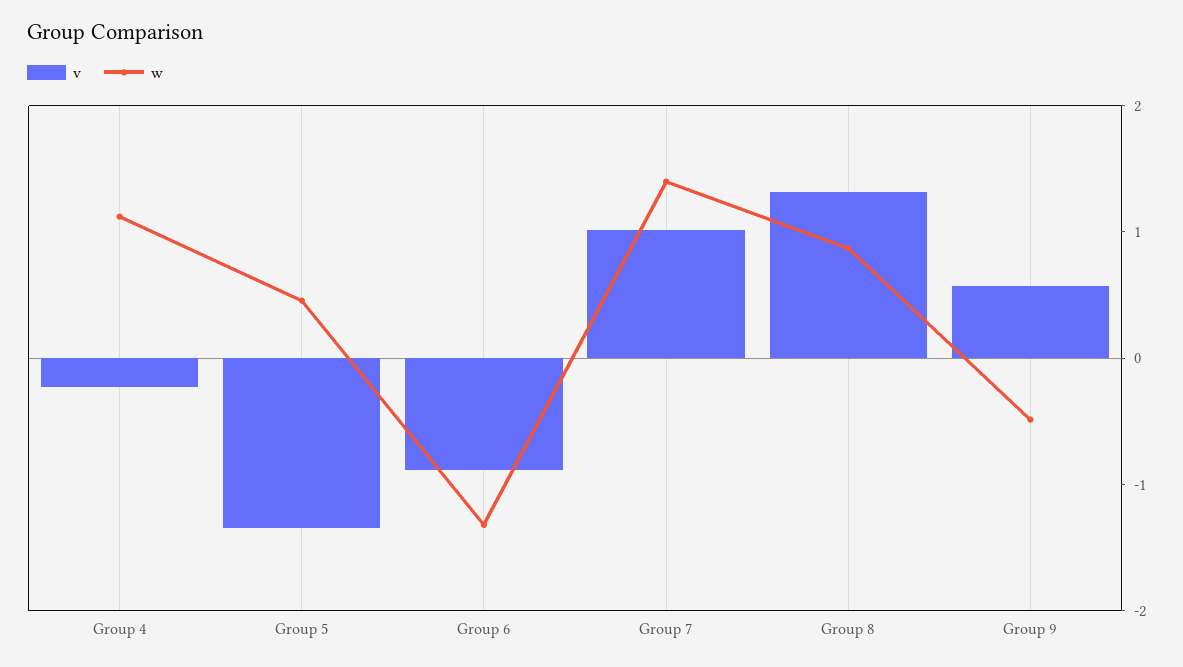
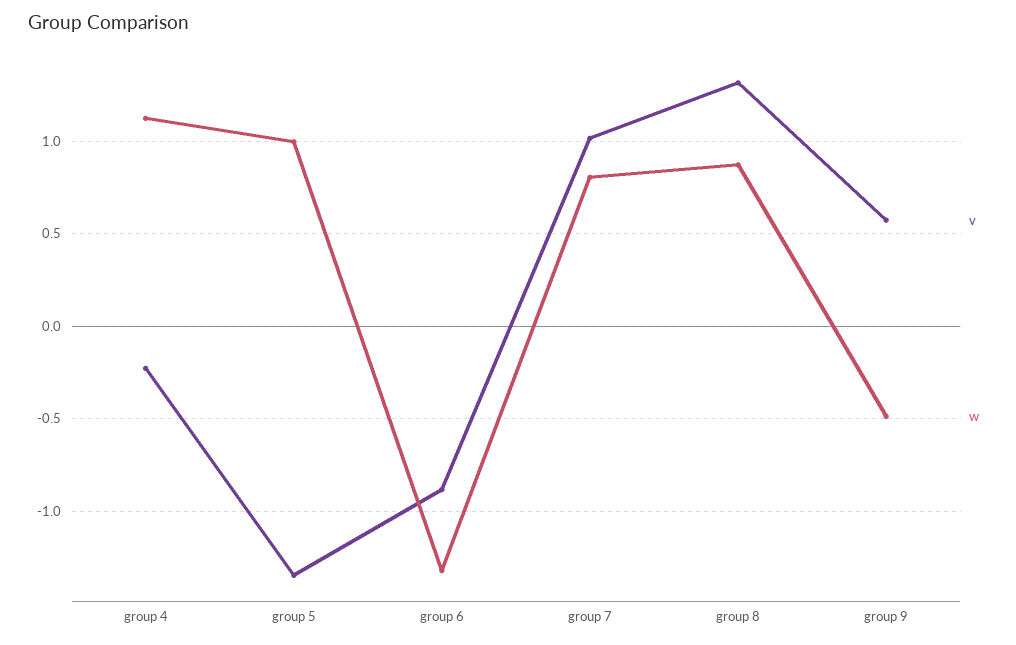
w, Group 5: 0.4 -> 1
w, Group 7: 1.4 -> 0.8

